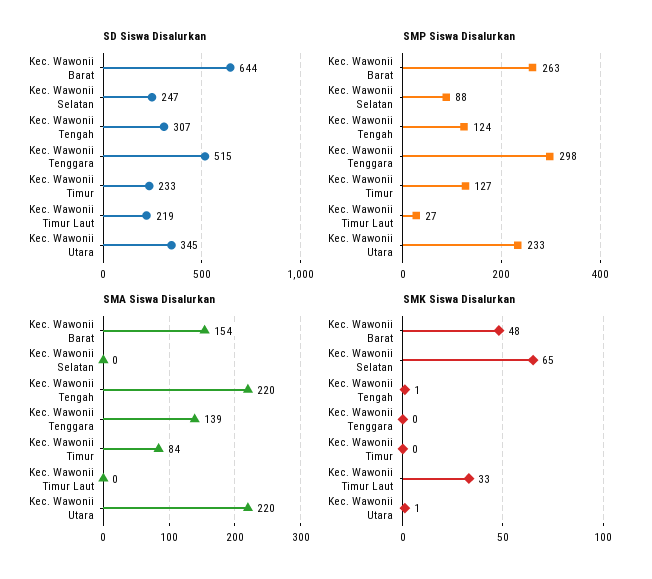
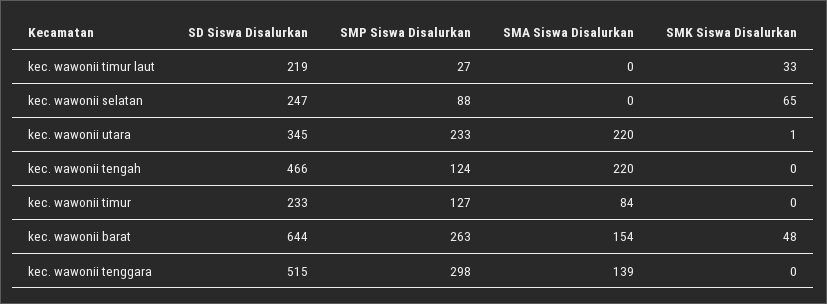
SD Siswa Disalurkan, Kec. Wawonii Tengah: 307 -> 466
SMK Siswa Disalurkan, Kec. Wawonii Tengah: 1 -> 0

